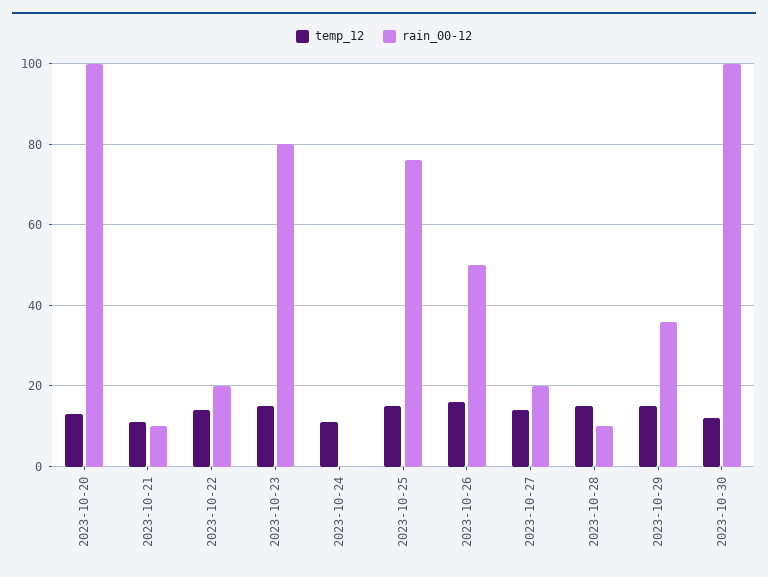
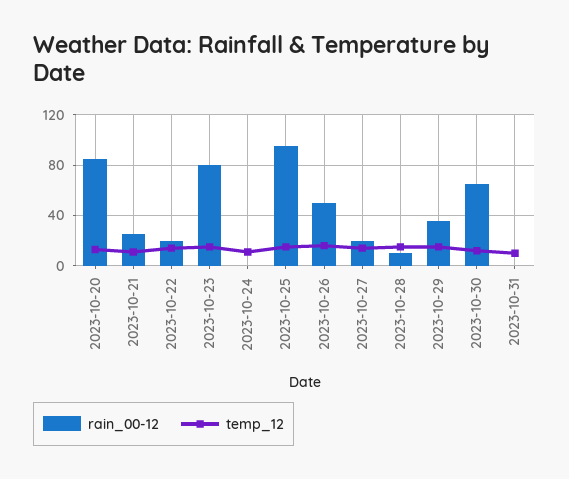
rain_00-12, 2023-10-20: 100 -> 85
rain_00-12, 2023-10-21: 10 -> 25
rain_00-12, 2023-10-25: 75 -> 95
rain_00-12, 2023-10-30: 100 -> 65
rain_00-12, 2023-10-31: none -> 0
temp_12, 2023-10-31: none -> 10

